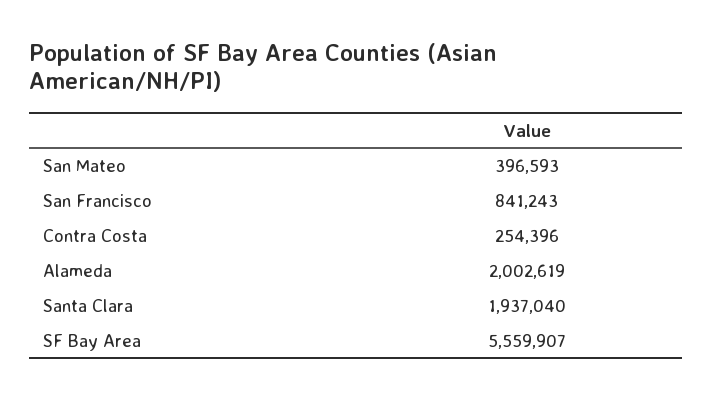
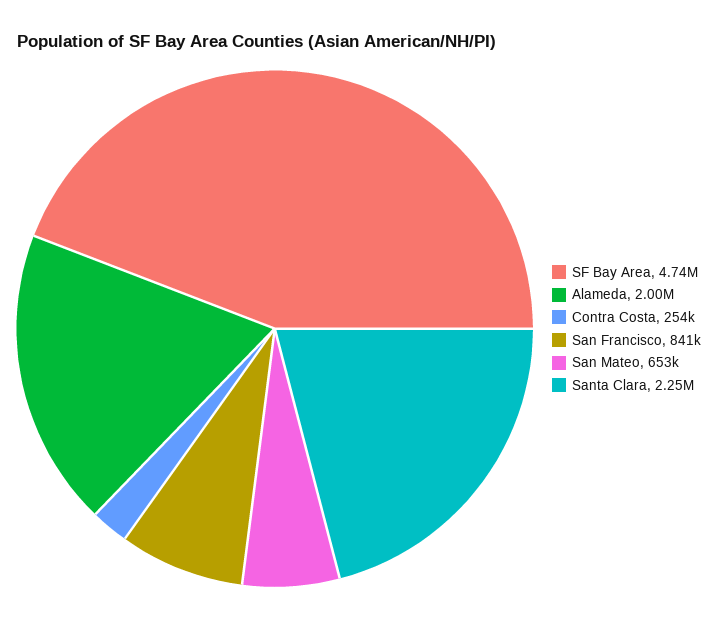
San Mateo: 396593 -> 653000
Santa Clara: 1937040 -> 2250000
SF Bay Area: 5559907 -> 4740000

